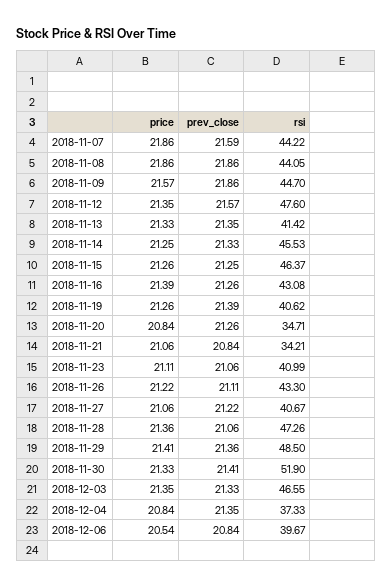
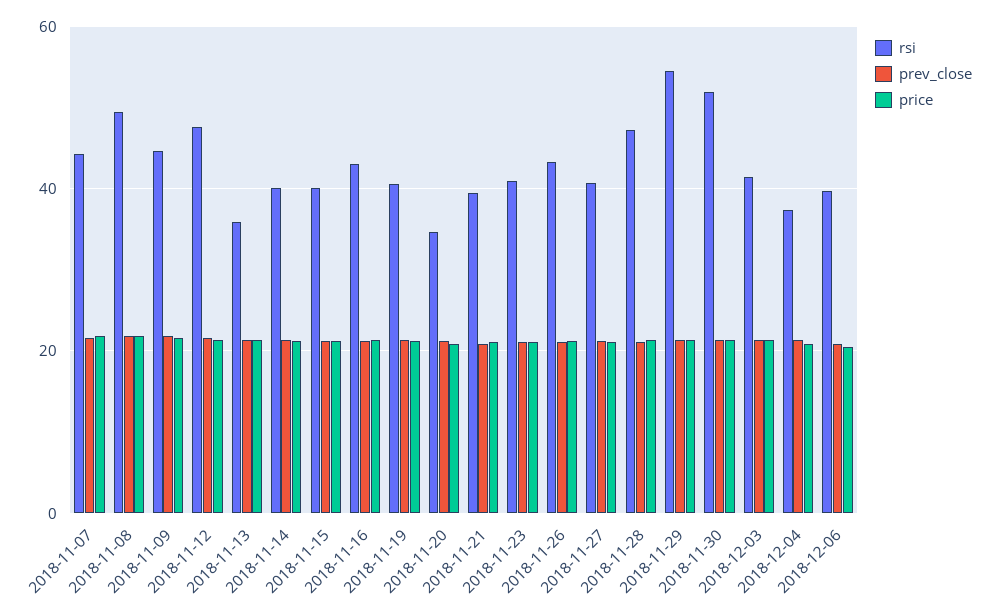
rsi, 2018-11-08: 44.05 -> 50
rsi, 2018-11-13: 41.42 -> 36
rsi, 2018-11-14: 45.53 -> 40
rsi, 2018-11-15: 46.37 -> 40
rsi, 2018-11-21: 34.21 -> 40
rsi, 2018-11-29: 48.5 -> 54
rsi, 2018-12-03: 46.55 -> 42

